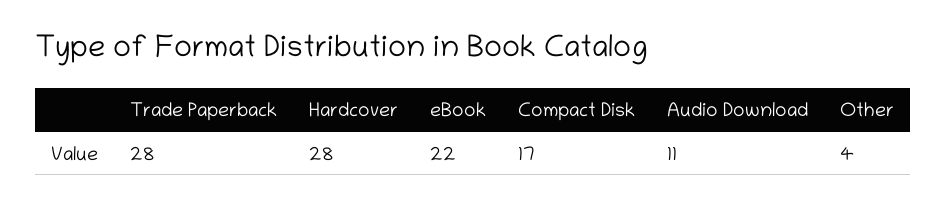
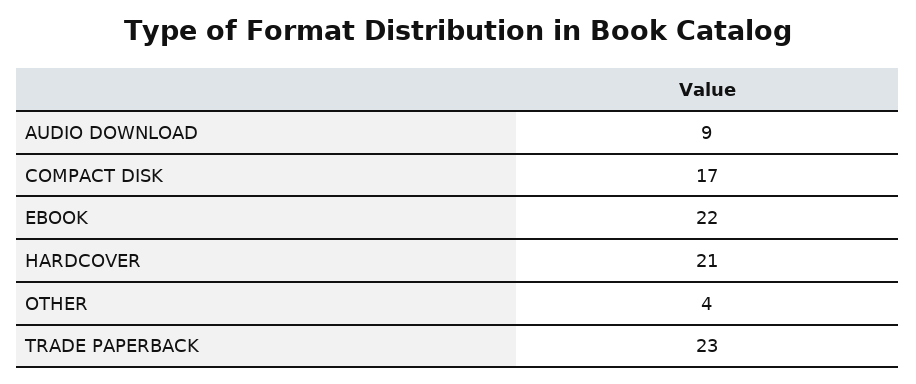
Trade Paperback: 28 -> 23
Hardcover: 28 -> 21
Audio Download: 11 -> 9

